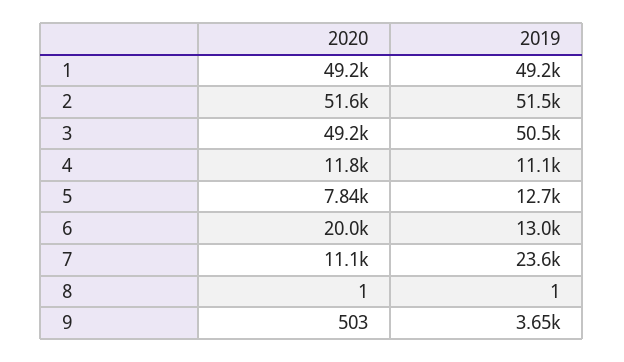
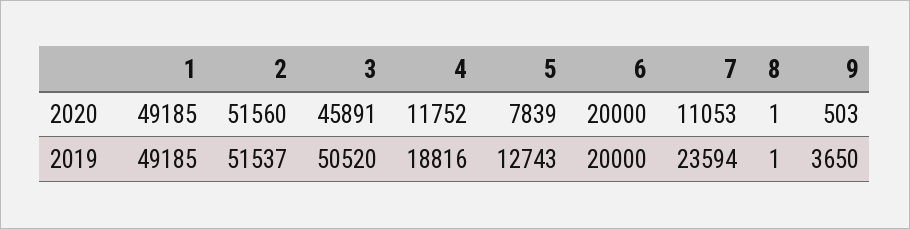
2020, 3: 49200 -> 45891
2019, 4: 11100 -> 18816
2019, 6: 13000 -> 20000

